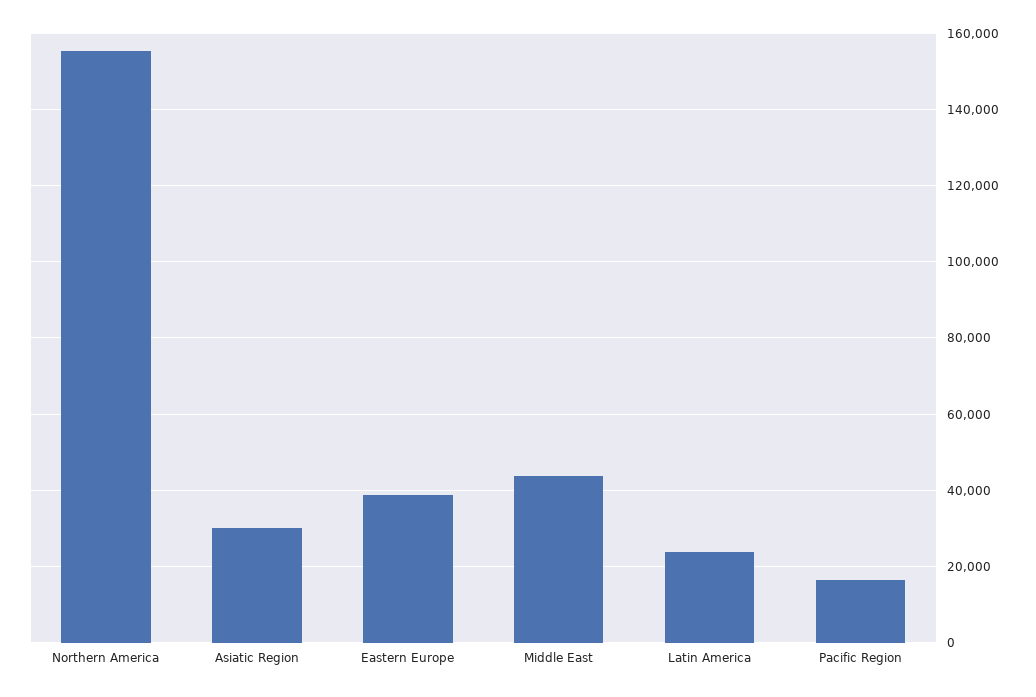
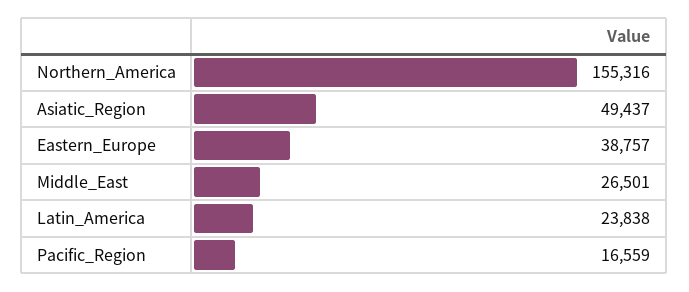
Asiatic Region: 30000 -> 49437
Middle East: 44000 -> 26501

